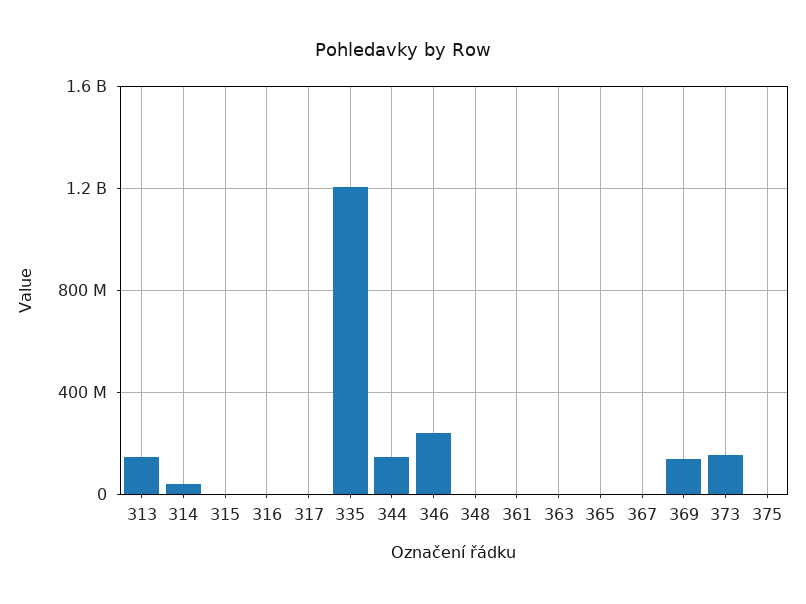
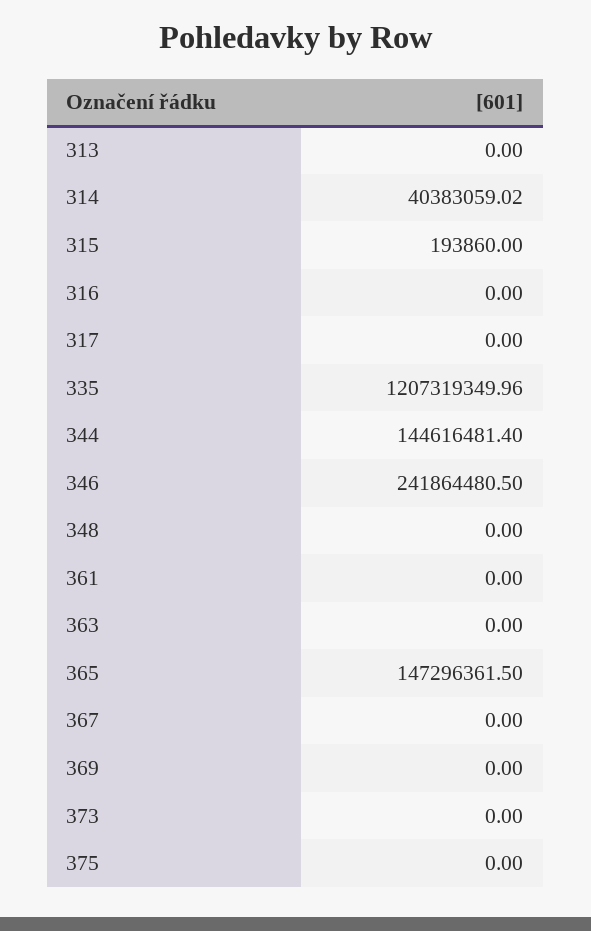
313: 150000000 -> 0
365: 0 -> 147296361.5
369: 150000000 -> 0
373: 150000000 -> 0

